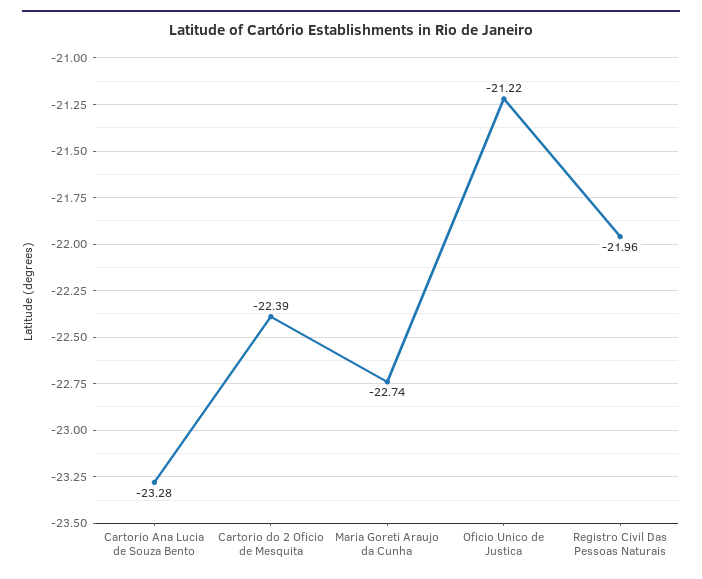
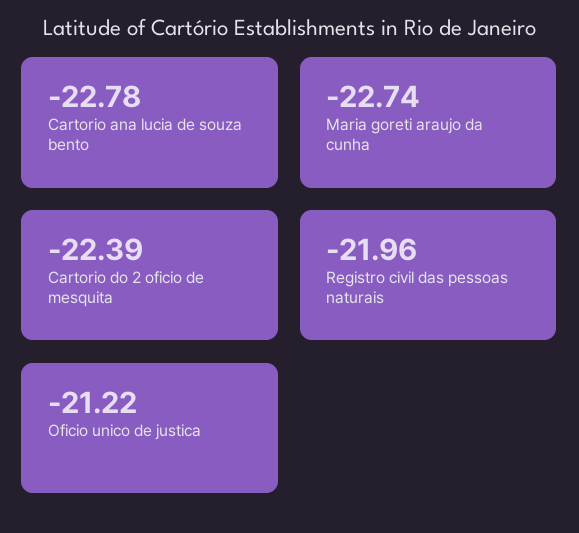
Cartorio Ana Lucia de Souza Bento: -23.28 -> -22.78

